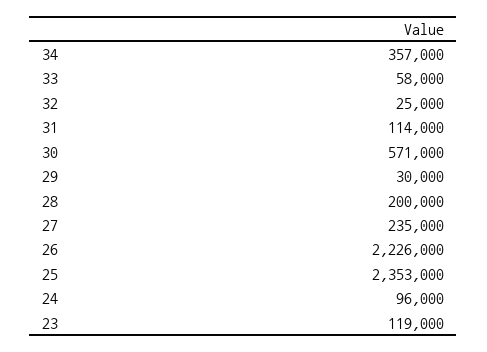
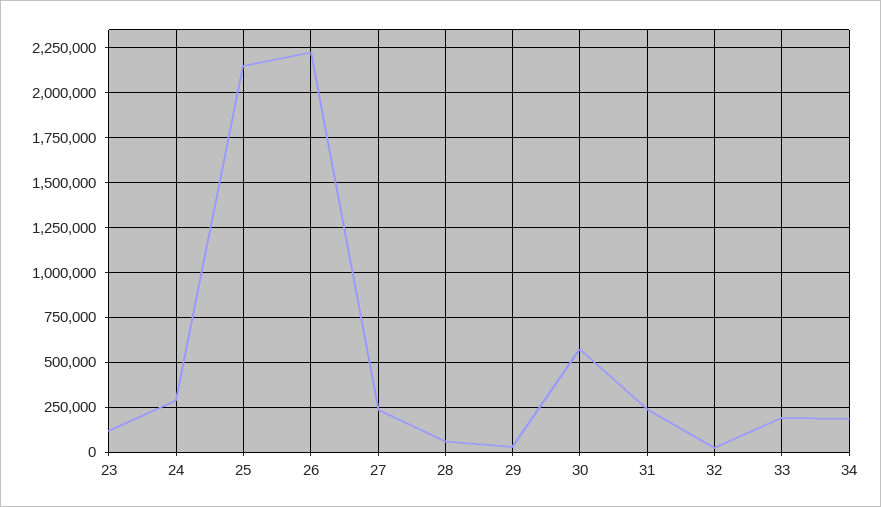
34: 357000 -> 200000
33: 58000 -> 200000
31: 114000 -> 250000
28: 200000 -> 50000
25: 2353000 -> 2150000
24: 96000 -> 300000

